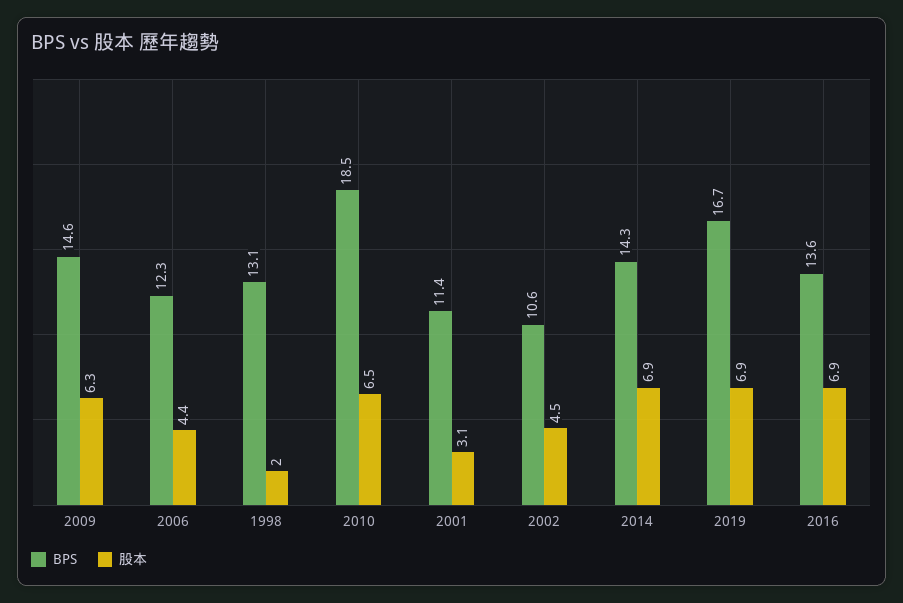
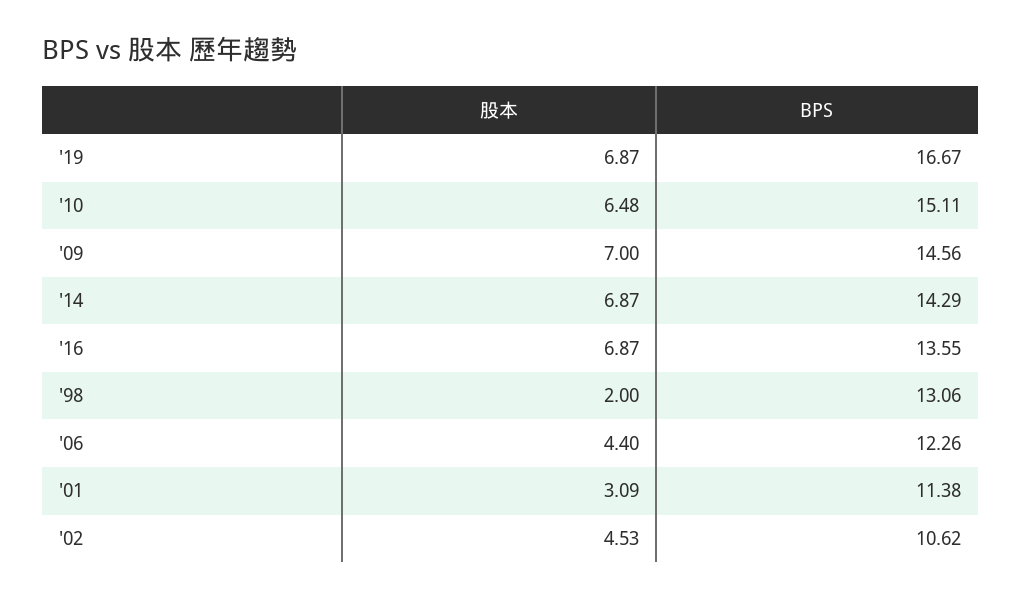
股本, 2009: 6.3 -> 7
BPS, 2010: 18.5 -> 15.11

